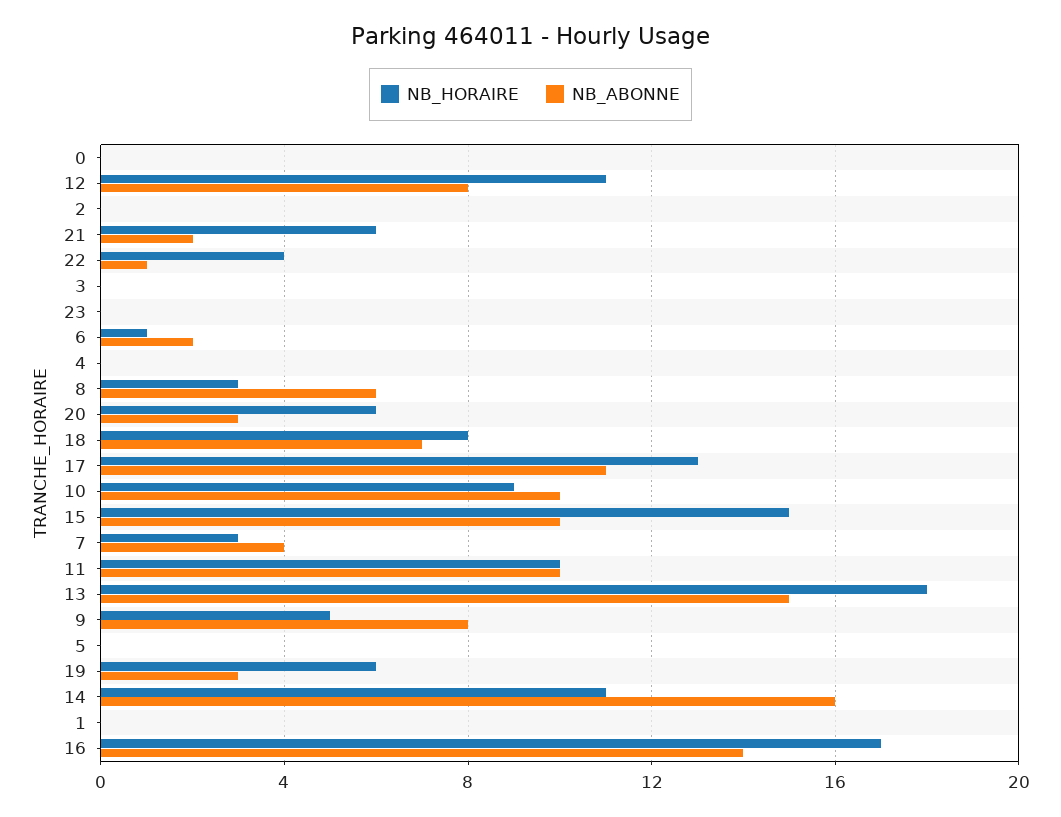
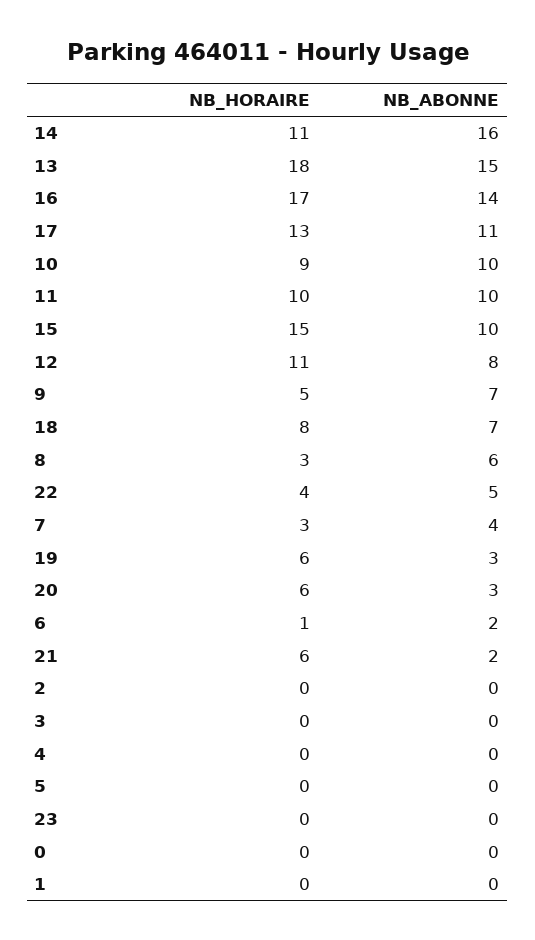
NB_ABONNE, 22: 1 -> 5
NB_ABONNE, 9: 8 -> 7

